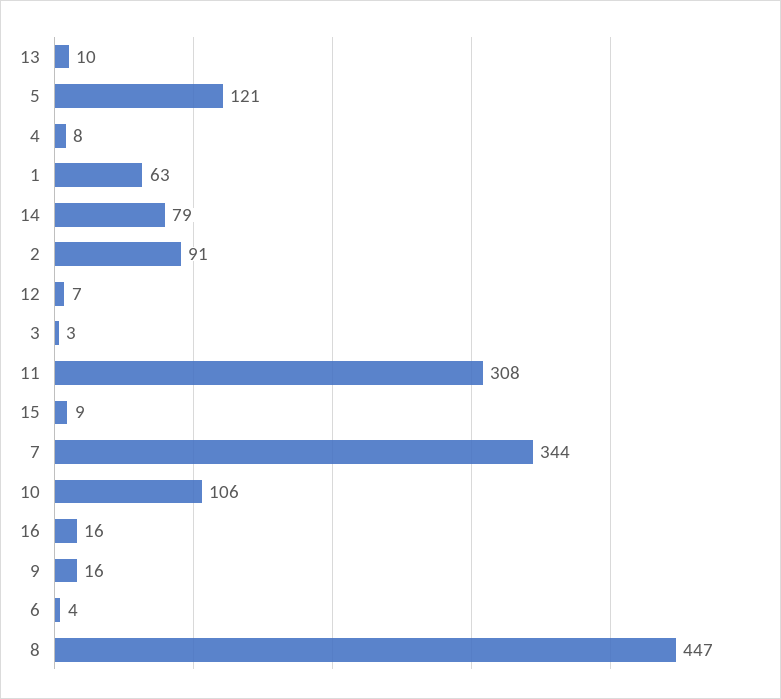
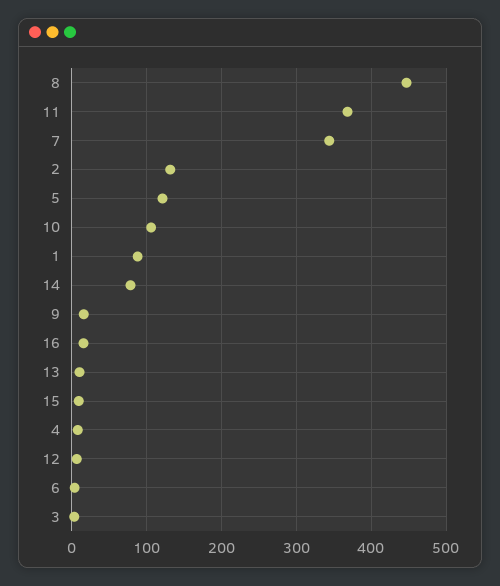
1: 63 -> 90
2: 91 -> 130
11: 308 -> 370

